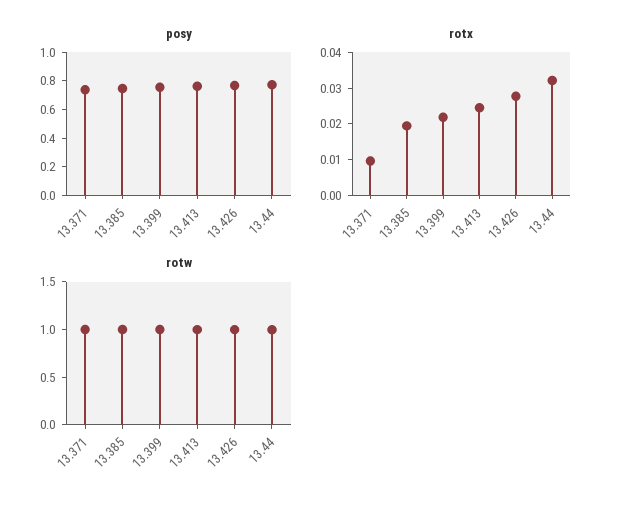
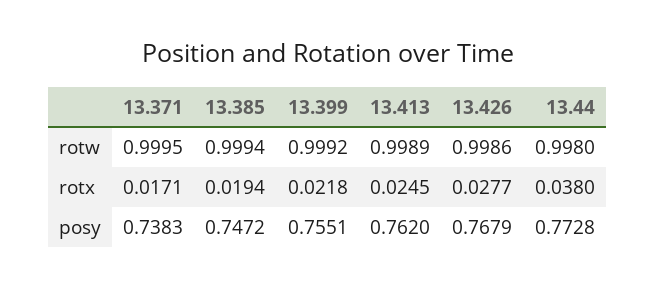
rotx, 13.371: 0.01 -> 0.0171
rotx, 13.44: 0.0325 -> 0.038

